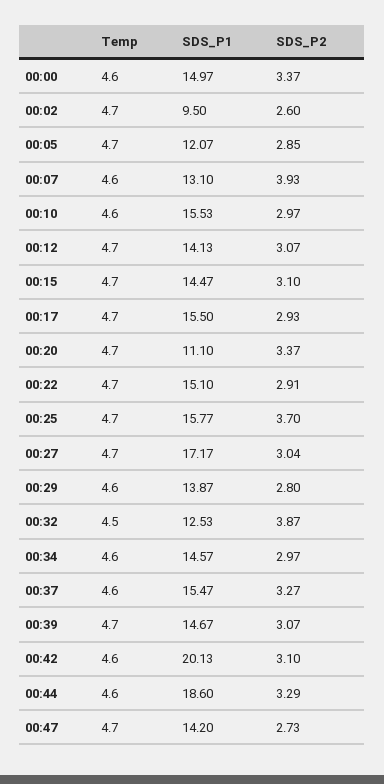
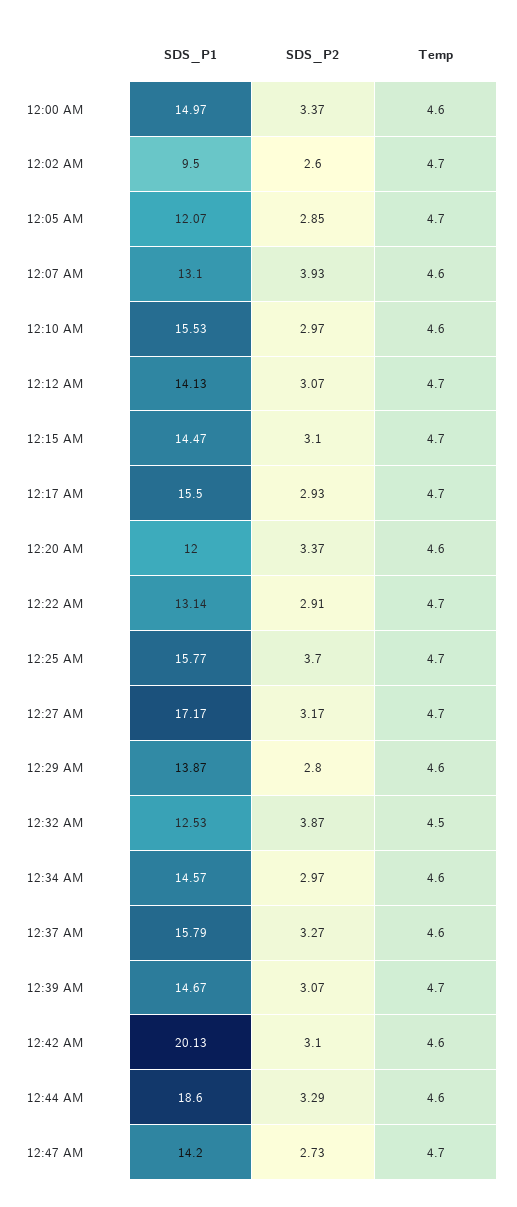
Temp, 00:20: 4.7 -> 4.6
SDS_P1, 00:20: 11.1 -> 12
SDS_P1, 00:22: 15.1 -> 13.14
SDS_P2, 00:27: 3.04 -> 3.17
SDS_P1, 00:37: 15.47 -> 15.79

